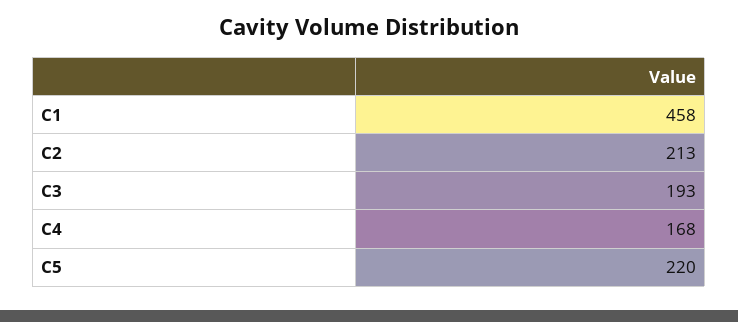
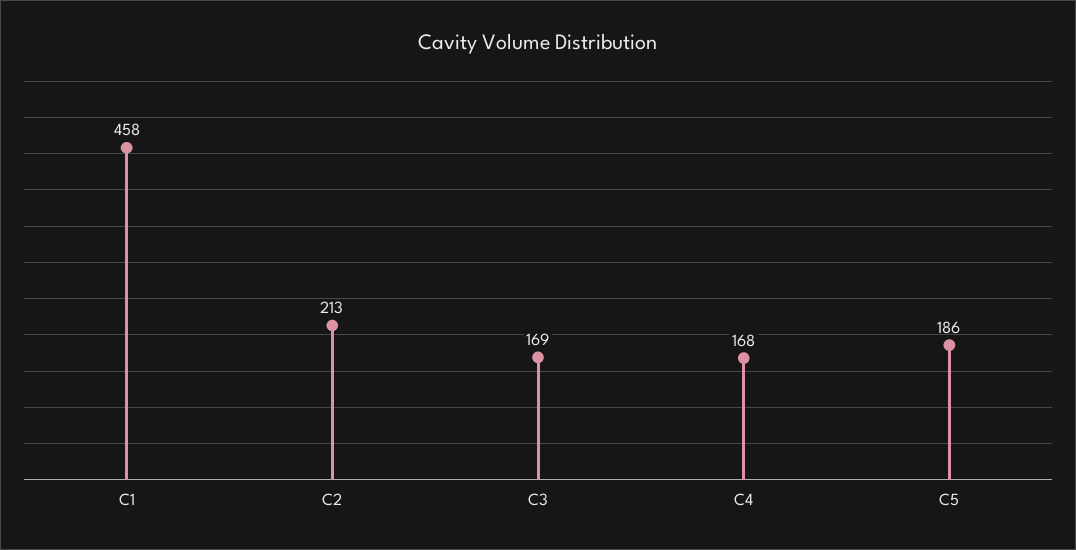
C3: 193 -> 169
C5: 220 -> 186

